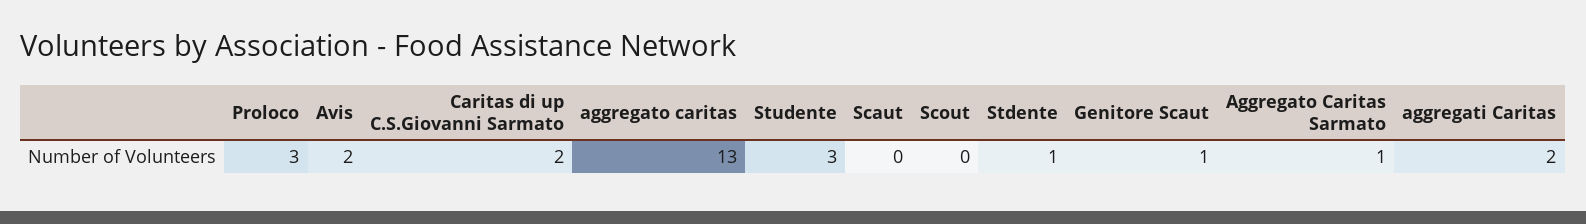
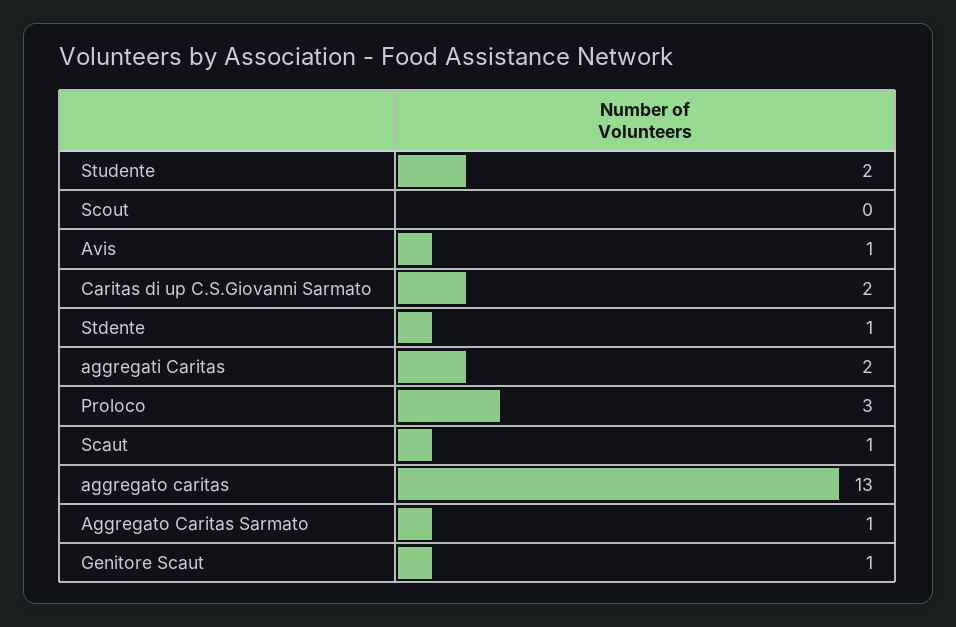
Avis: 2 -> 1
Studente: 3 -> 2
Scaut: 0 -> 1

